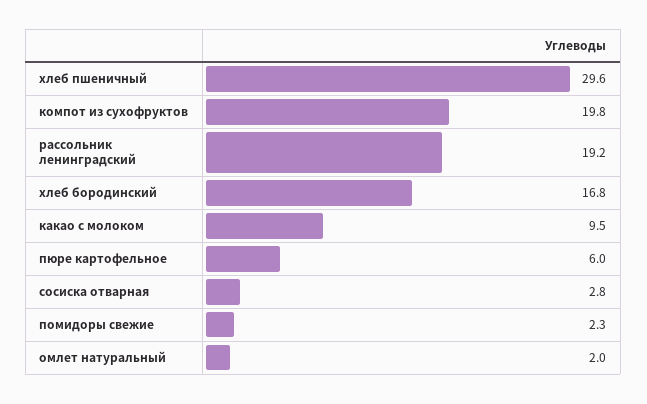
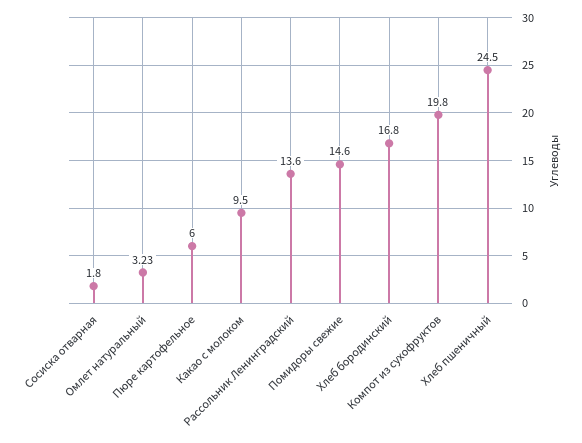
хлеб пшеничный: 29.6 -> 24.5
рассольник ленинградский: 19.2 -> 13.6
сосиска отварная: 2.8 -> 1.8
помидоры свежие: 2.3 -> 14.6
омлет натуральный: 2 -> 3.23

